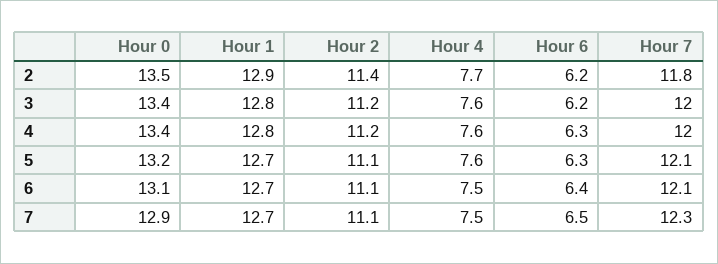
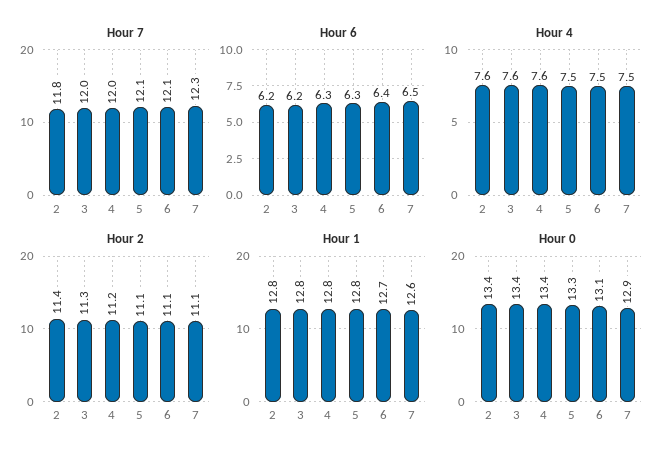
Hour 0, 2: 13.5 -> 13.4
Hour 1, 2: 12.9 -> 12.8
Hour 4, 2: 7.7 -> 7.6
Hour 2, 3: 11.2 -> 11.3
Hour 0, 5: 13.2 -> 13.3
Hour 1, 5: 12.7 -> 12.8
Hour 4, 5: 7.6 -> 7.5
Hour 1, 7: 12.7 -> 12.6

